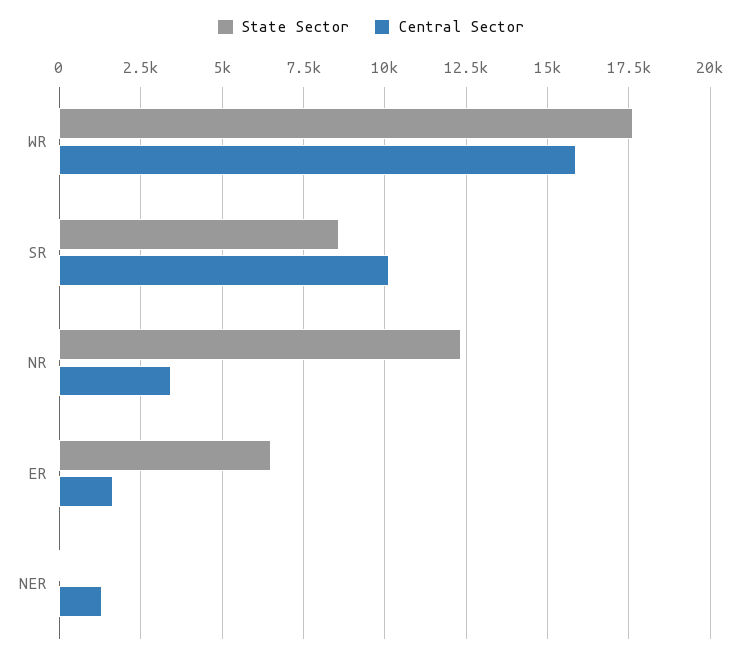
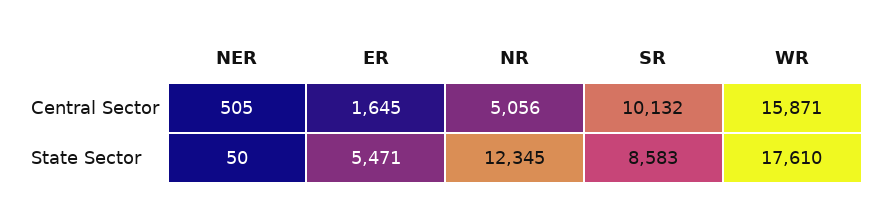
Central Sector, NR: 3500 -> 5056
State Sector, ER: 6500 -> 5471
Central Sector, NER: 1250 -> 505

